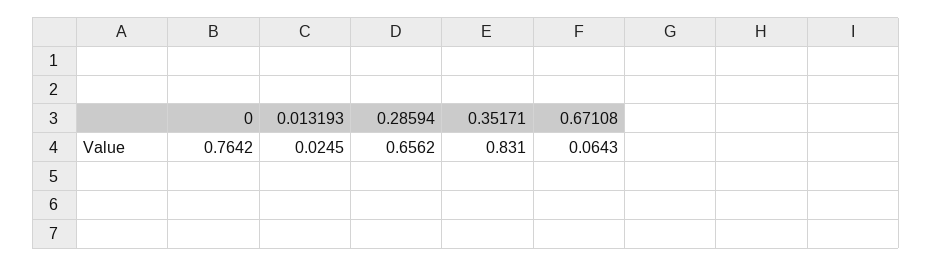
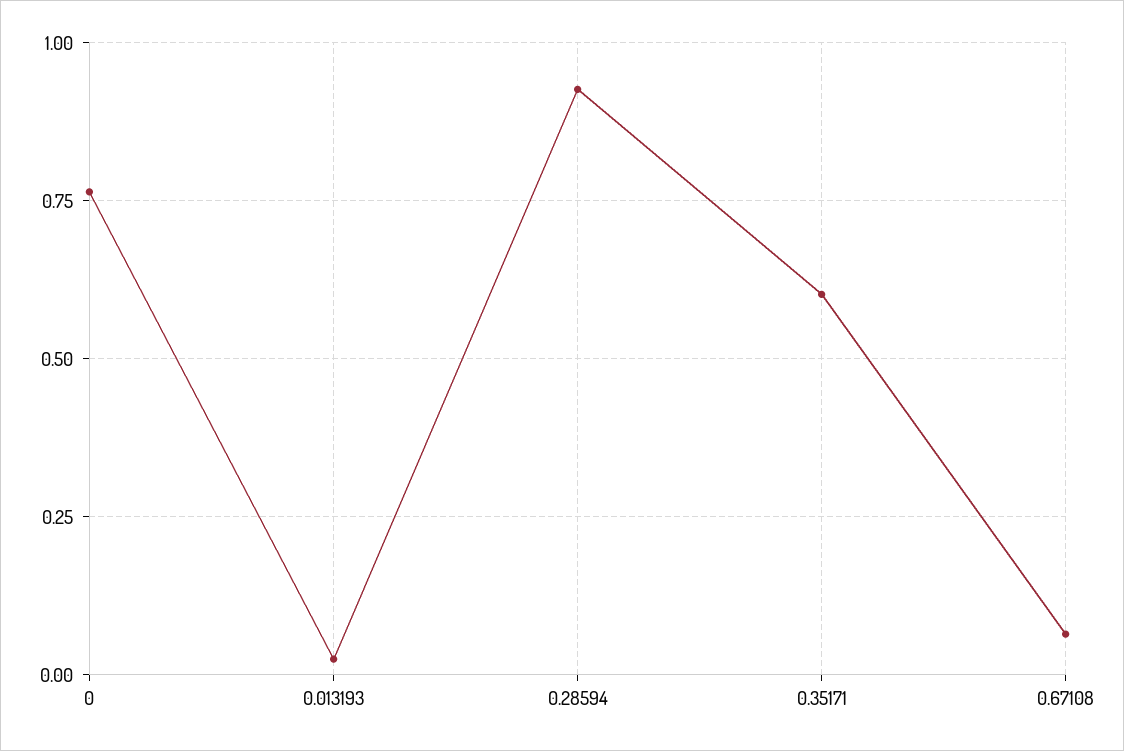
0.28594: 0.6562 -> 0.925
0.35171: 0.831 -> 0.6

